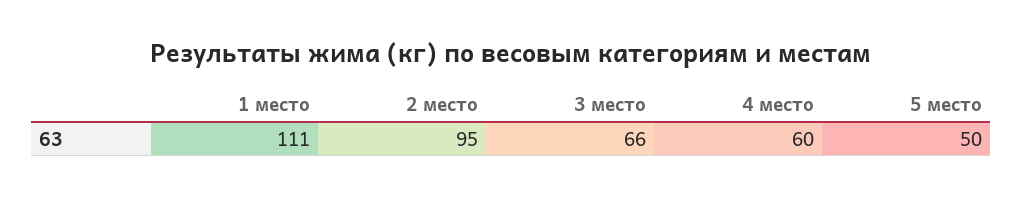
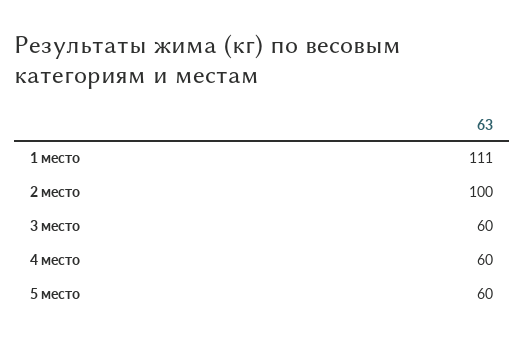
2 место: 95 -> 100
3 место: 66 -> 60
5 место: 50 -> 60

